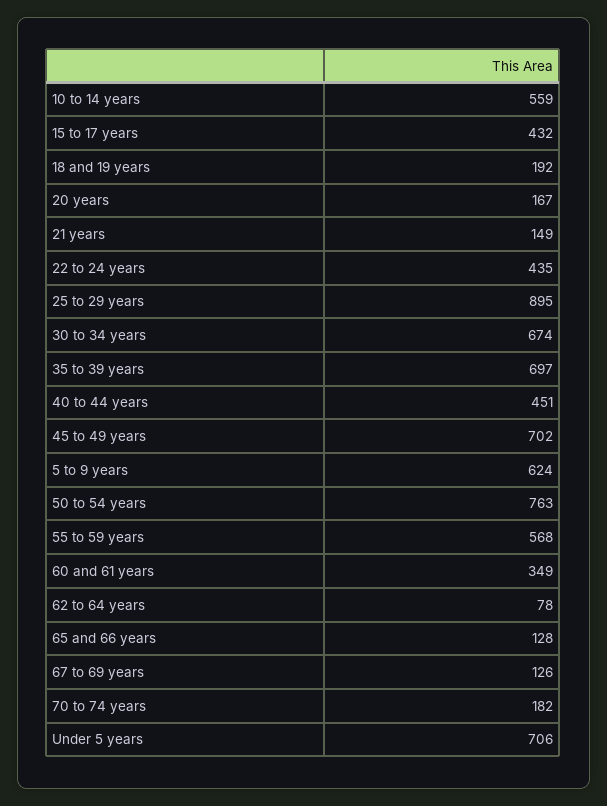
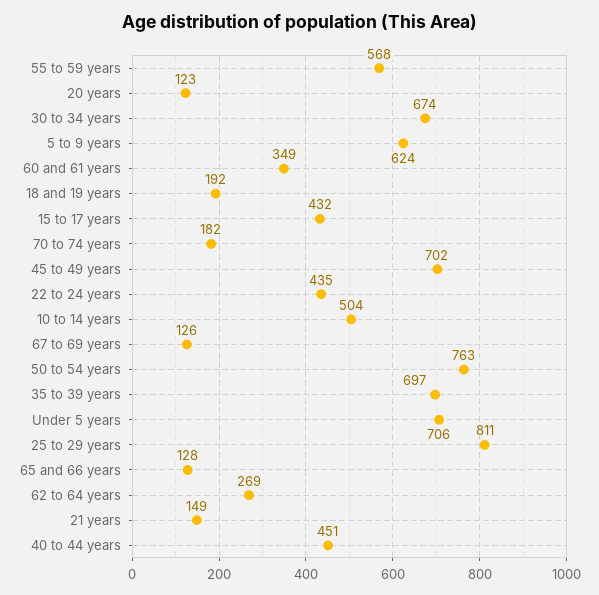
10 to 14 years: 559 -> 504
20 years: 167 -> 123
25 to 29 years: 895 -> 811
62 to 64 years: 78 -> 269

